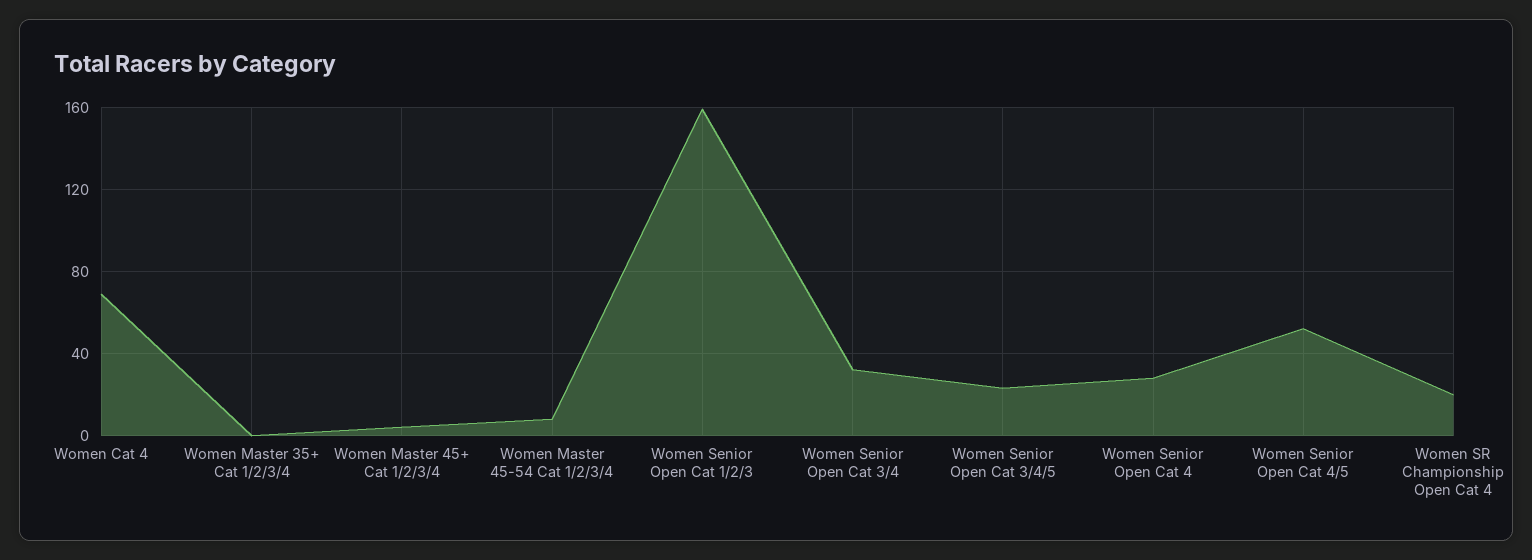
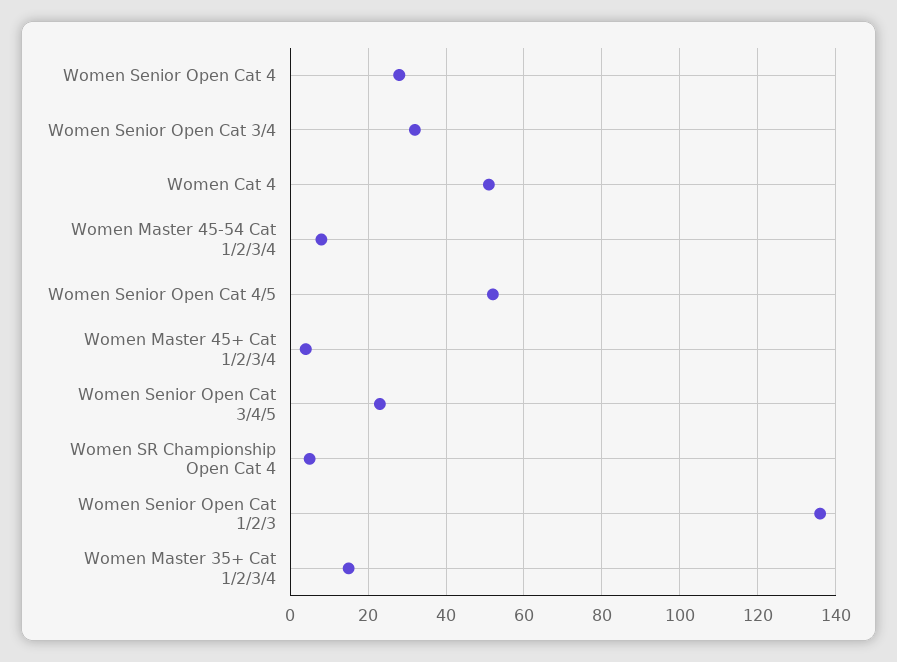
Women Cat 4: 70 -> 50
Women Master 35+ Cat 1/2/3/4: 0 -> 15
Women Senior Open Cat 1/2/3: 160 -> 135
Women SR Championship Open Cat 4: 20 -> 5

